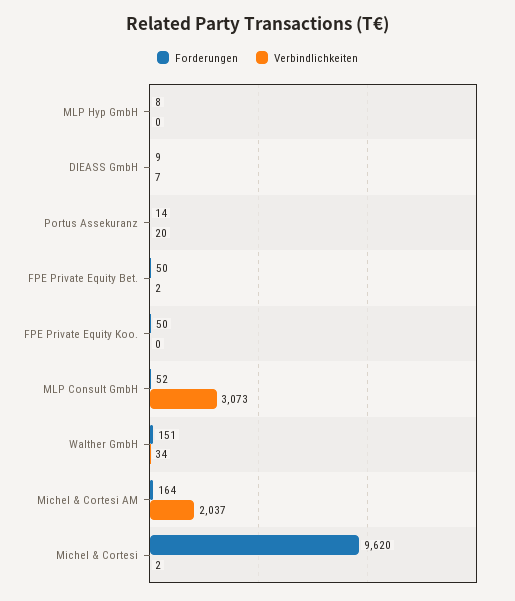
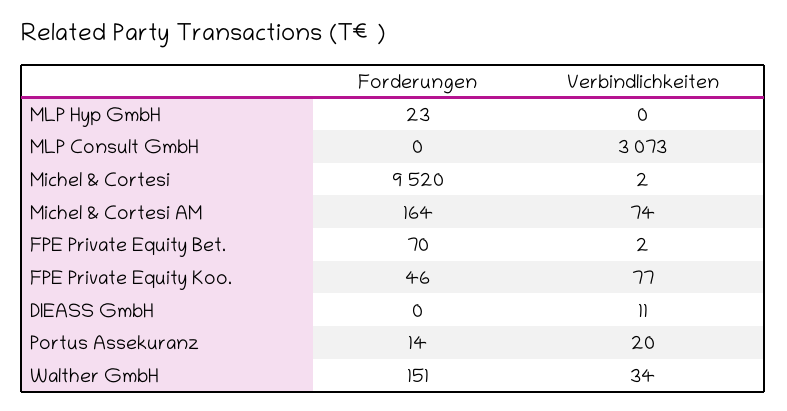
Forderungen, MLP Hyp GmbH: 8 -> 23
Forderungen, DIEASS GmbH: 9 -> 0
Verbindlichkeiten, DIEASS GmbH: 7 -> 11
Forderungen, FPE Private Equity Bet.: 50 -> 70
Forderungen, FPE Private Equity Koo.: 50 -> 46
Verbindlichkeiten, FPE Private Equity Koo.: 0 -> 77
Forderungen, MLP Consult GmbH: 52 -> 0
Verbindlichkeiten, Michel & Cortesi AM: 2037 -> 74
Forderungen, Michel & Cortesi: 9620 -> 9520

